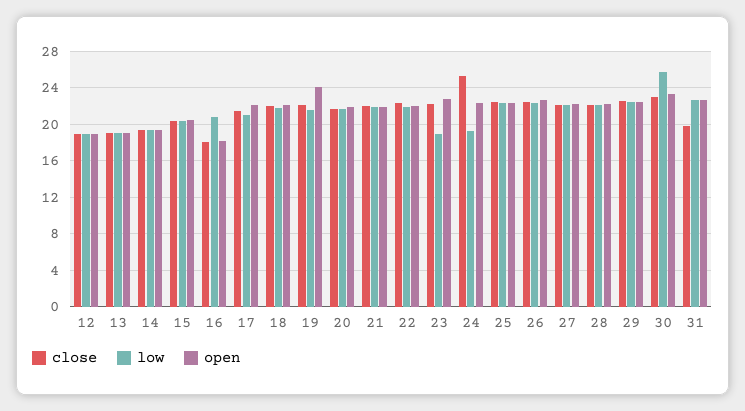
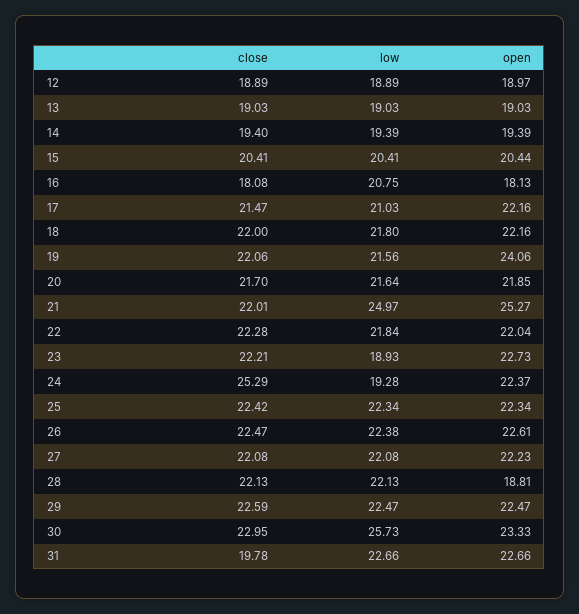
low, 21: 22 -> 24.97
open, 21: 22 -> 25.27
open, 28: 22 -> 18.81

